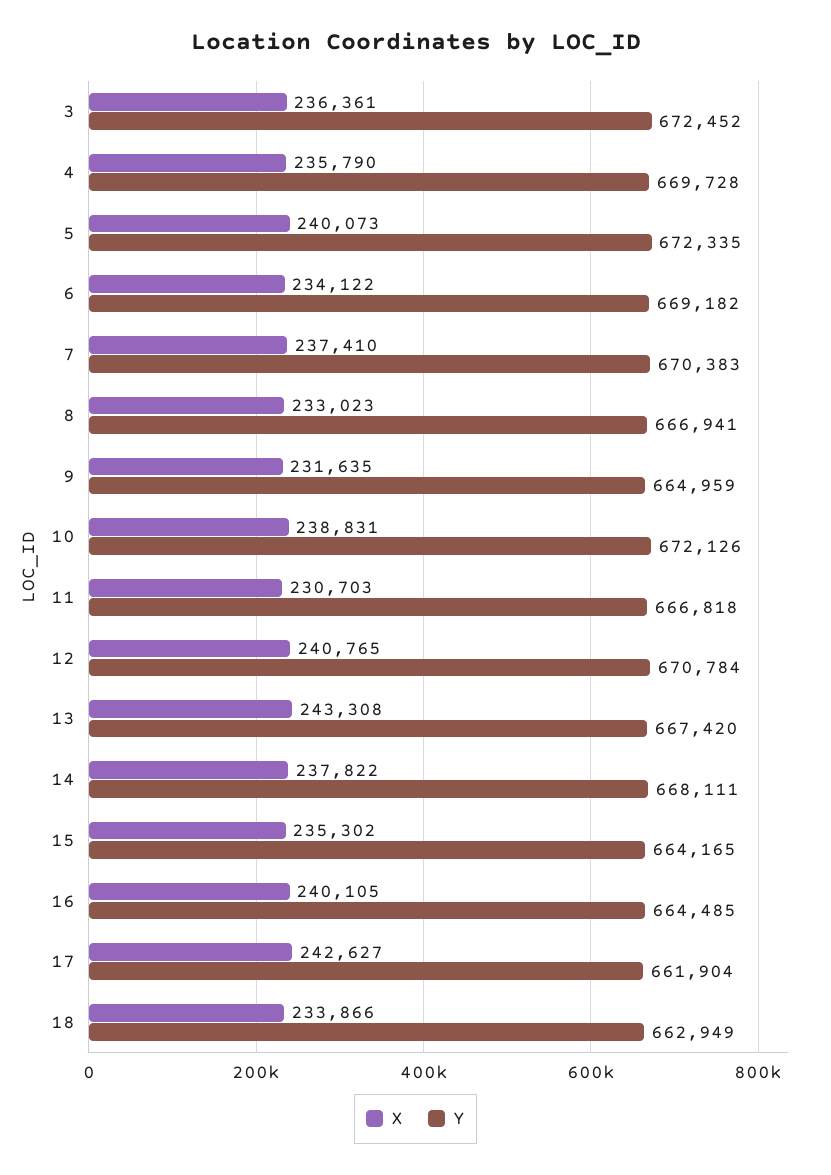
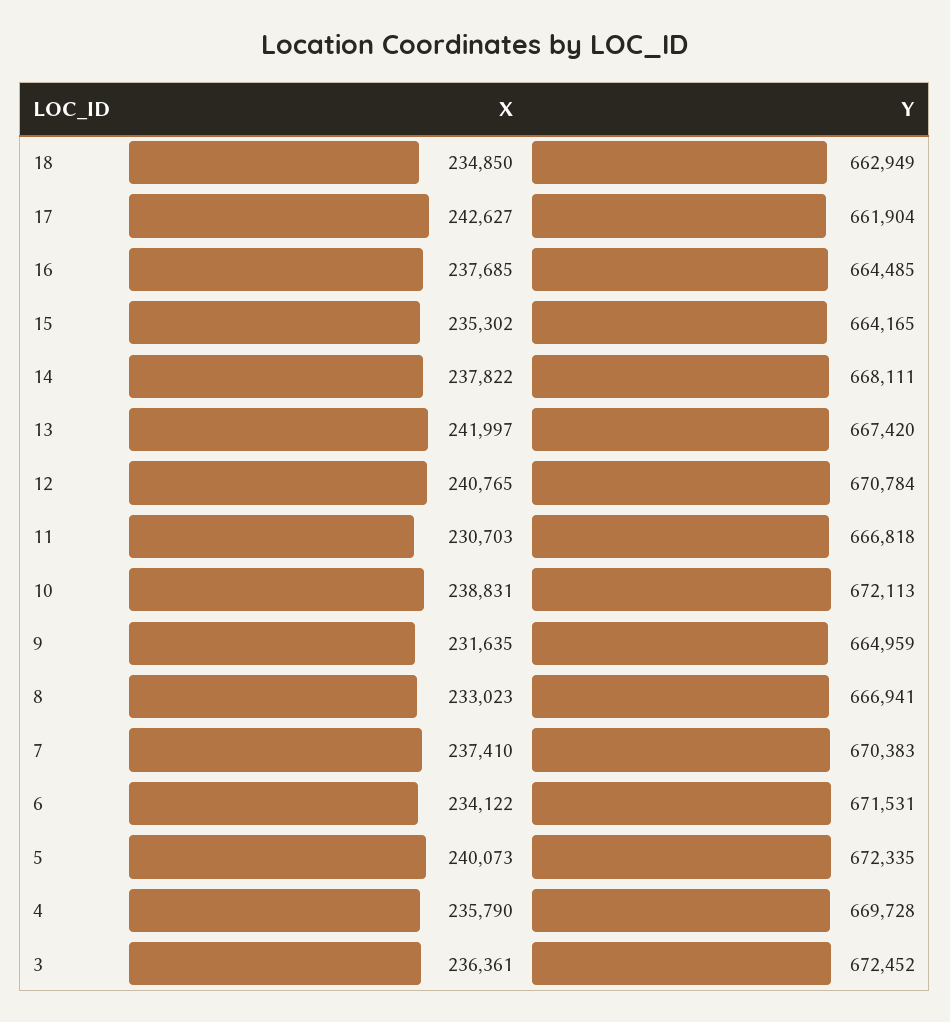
Y, 6: 669182 -> 671531
Y, 10: 672126 -> 672113
X, 13: 243308 -> 241997
X, 16: 240105 -> 237685
X, 18: 233866 -> 234850

